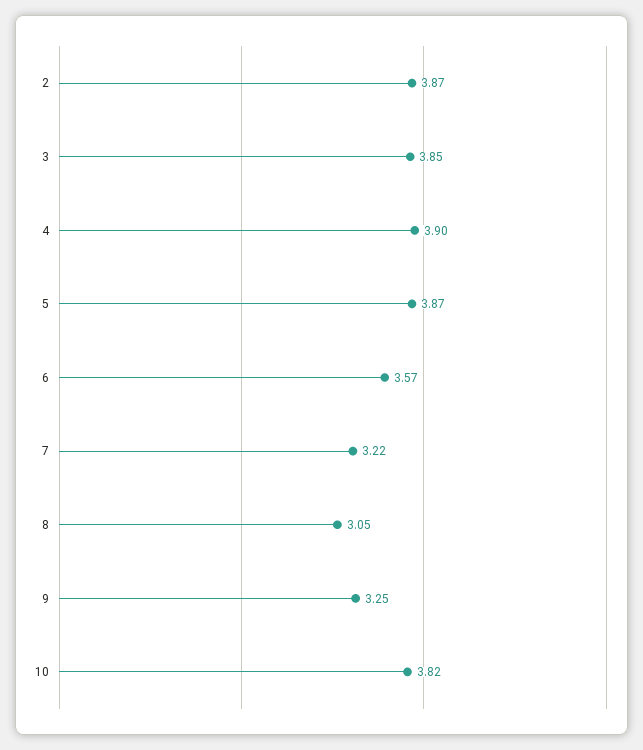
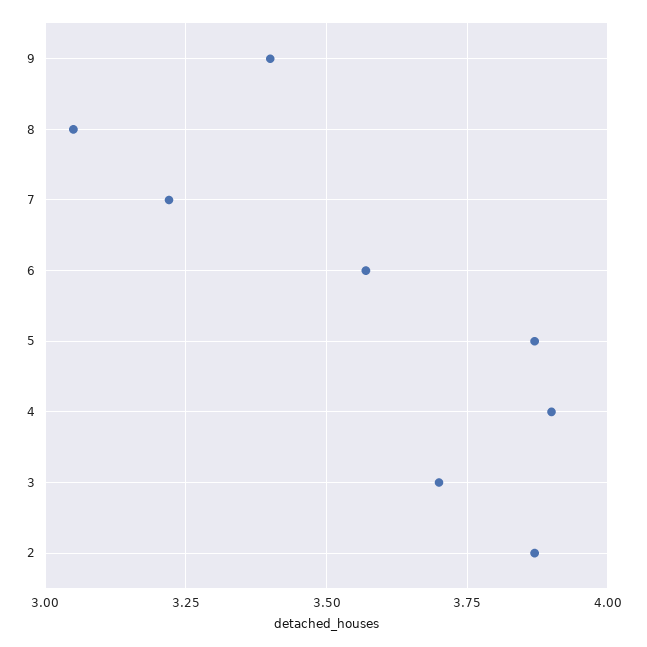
3: 3.85 -> 3.7
9: 3.25 -> 3.4
10: 3.82 -> none

